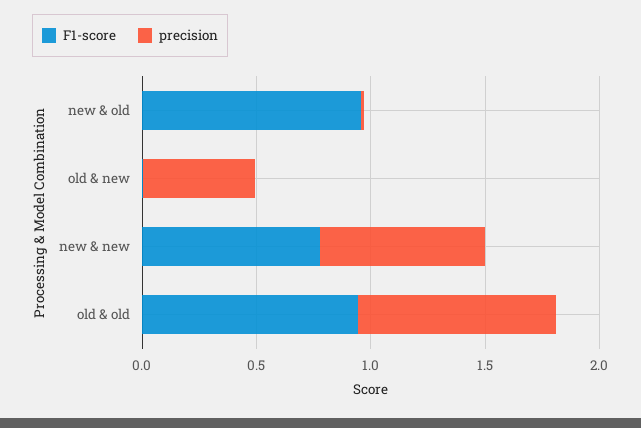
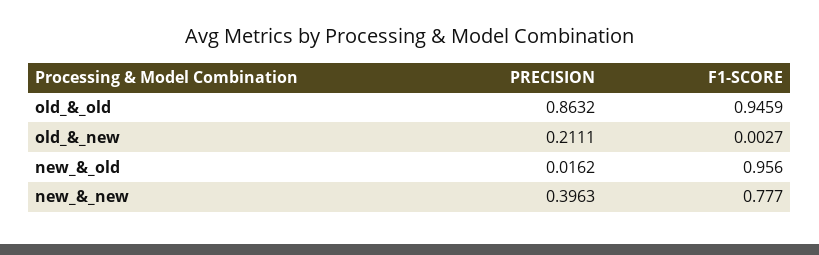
precision, old & new: 0.5 -> 0.2111
precision, new & new: 0.7 -> 0.3963

